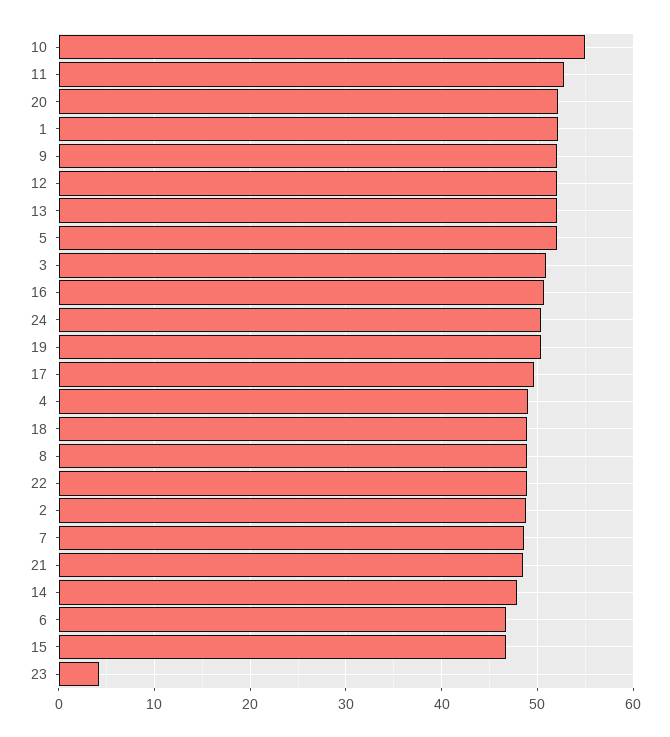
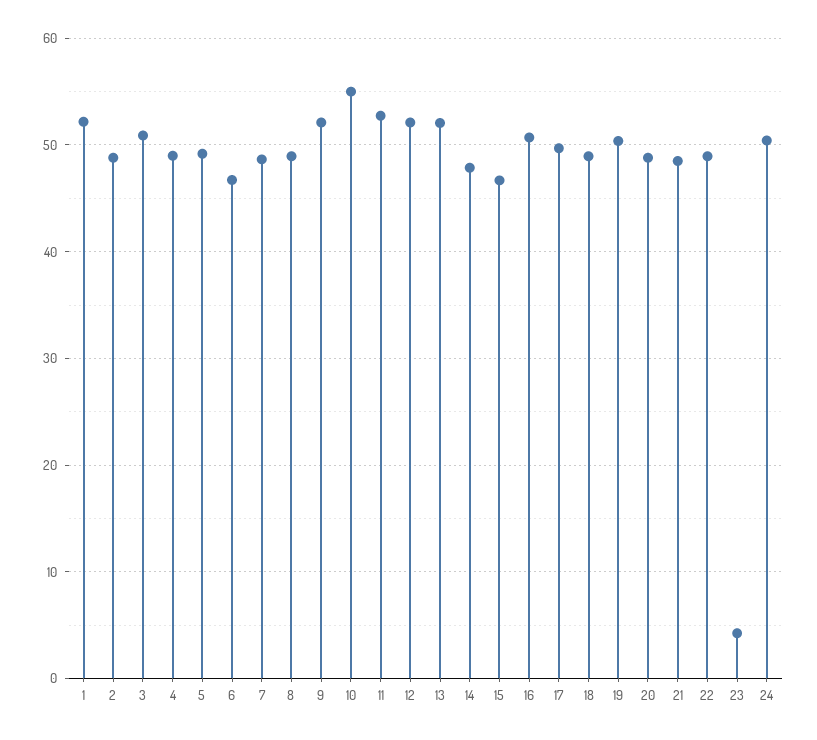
20: 52 -> 49
5: 52 -> 49

